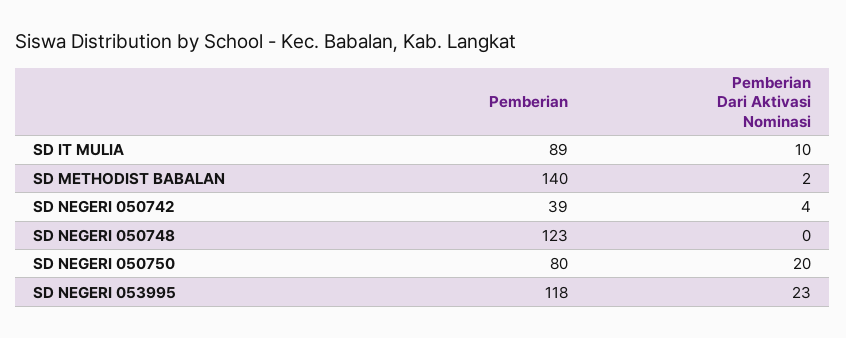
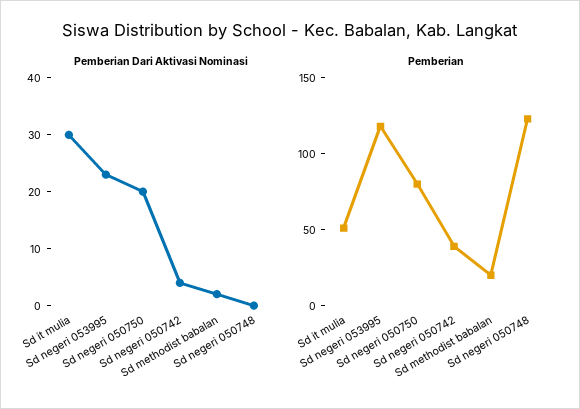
Pemberian, SD IT MULIA: 89 -> 50
Pemberian Dari Aktivasi Nominasi, SD IT MULIA: 10 -> 30
Pemberian, SD METHODIST BABALAN: 140 -> 20

